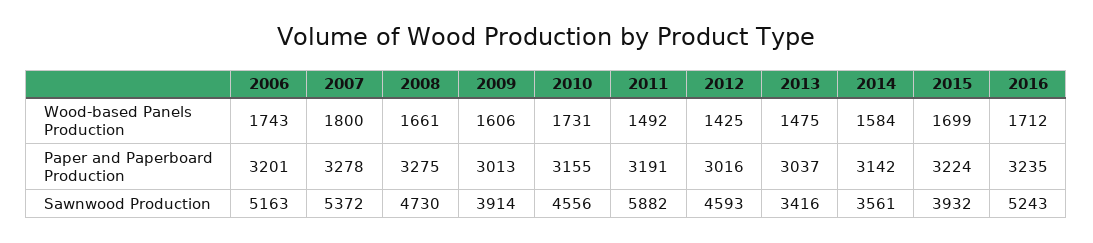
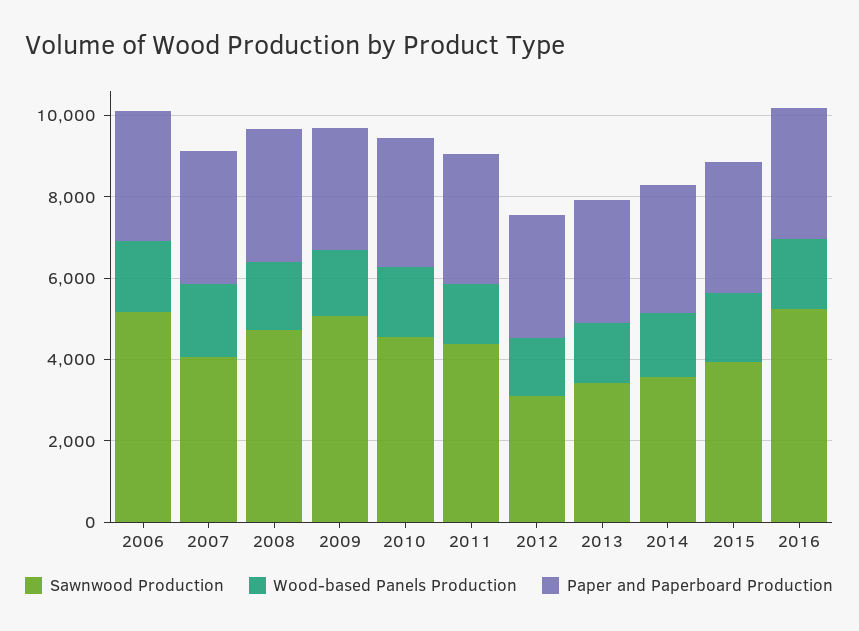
Sawnwood Production, 2007: 5372 -> 4000
Sawnwood Production, 2009: 3914 -> 5000
Sawnwood Production, 2011: 5882 -> 4500
Sawnwood Production, 2012: 4593 -> 3000

